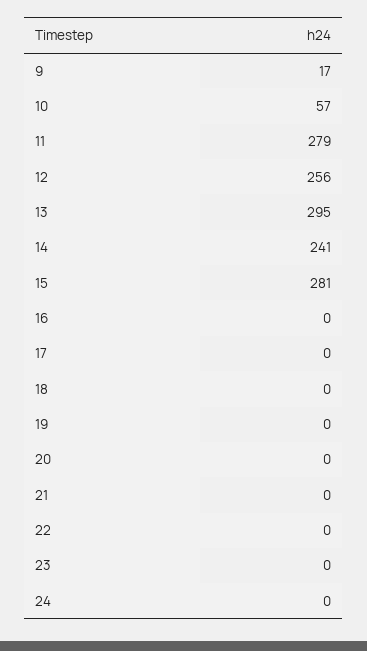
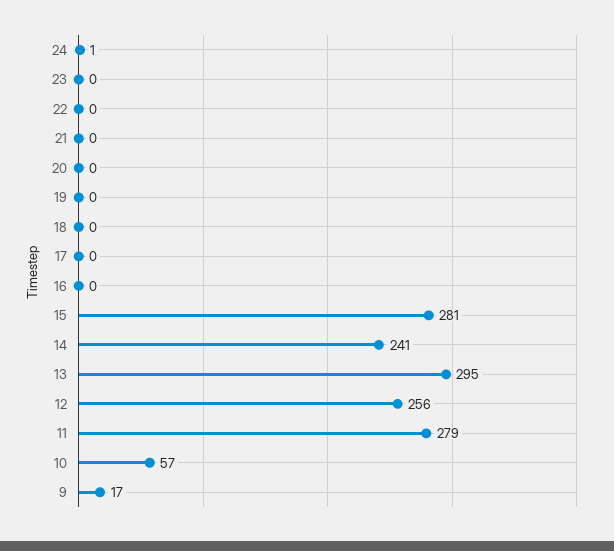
24: 0 -> 1

